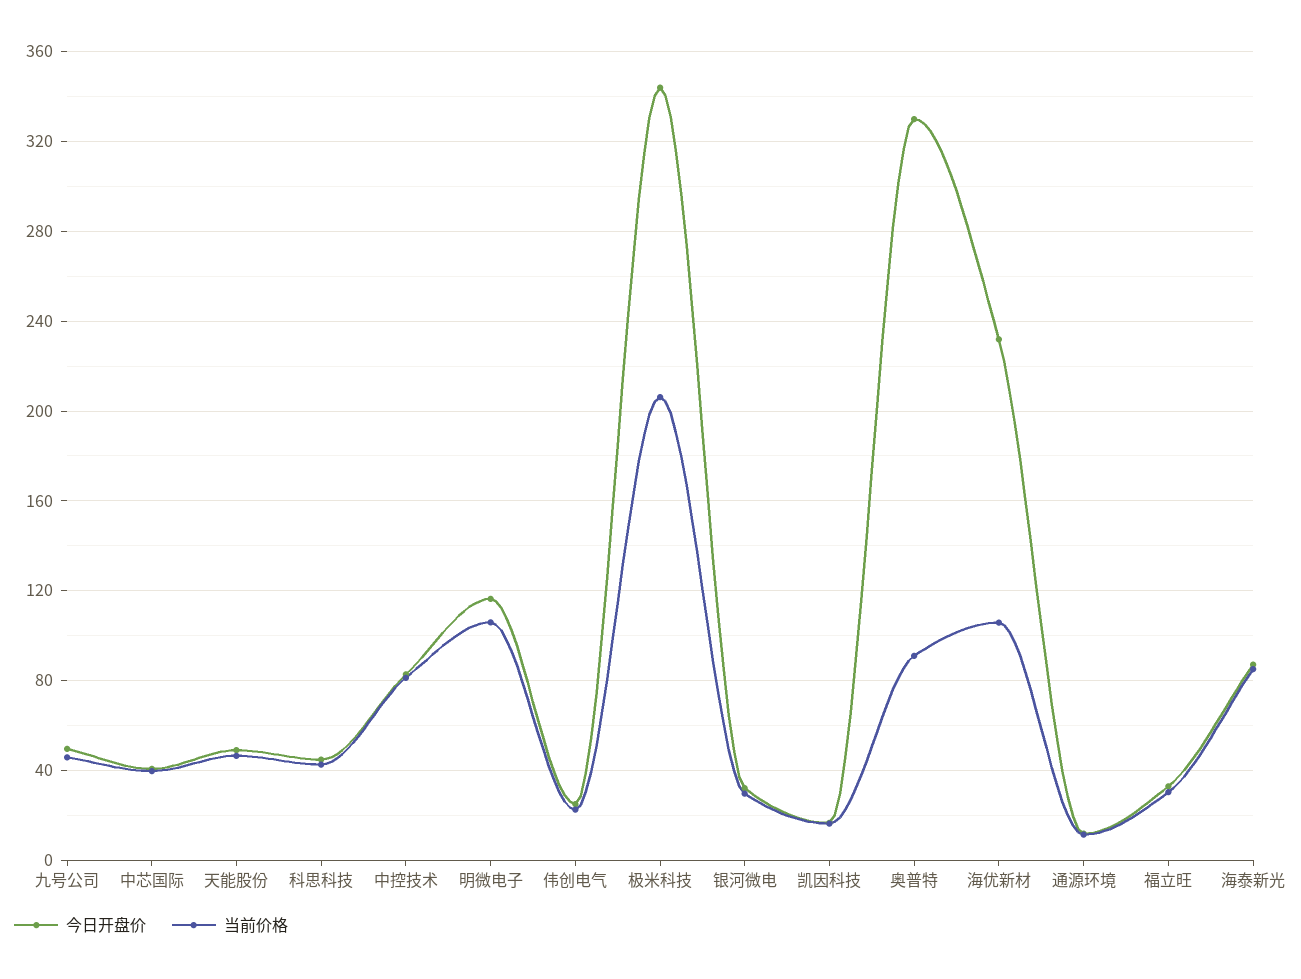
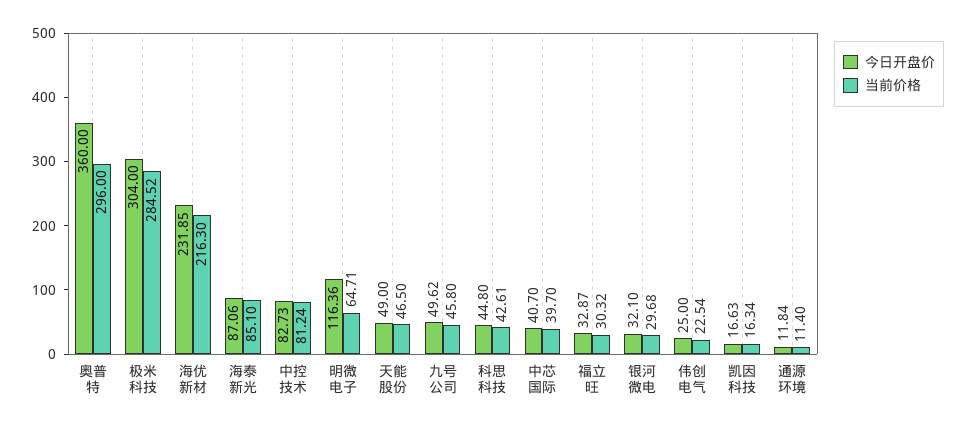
当前价格, 明微电子: 105 -> 64.71
今日开盘价, 极米科技: 345 -> 304
当前价格, 极米科技: 205 -> 284.52
今日开盘价, 奥普特: 330 -> 360
当前价格, 奥普特: 90 -> 296
当前价格, 海优新材: 105 -> 216.3

